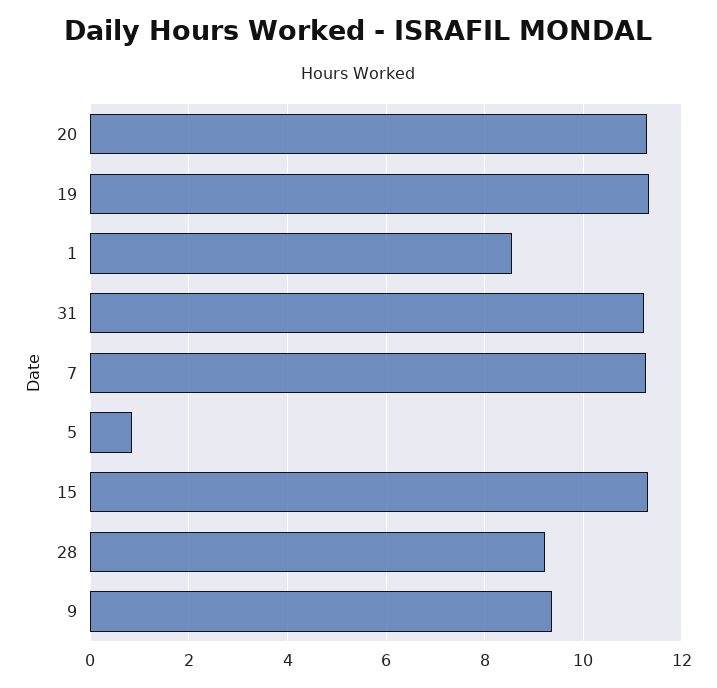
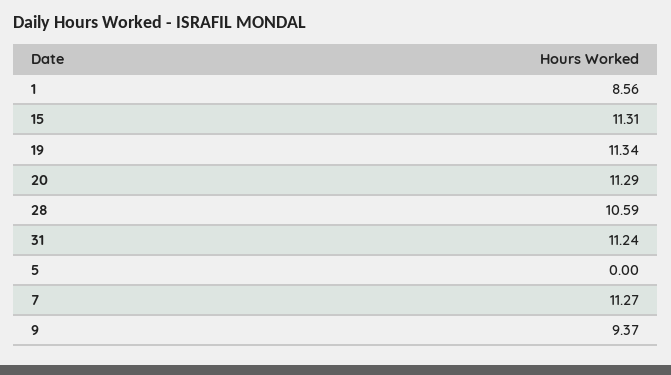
5: 0.8 -> 0
28: 9.2 -> 10.59

